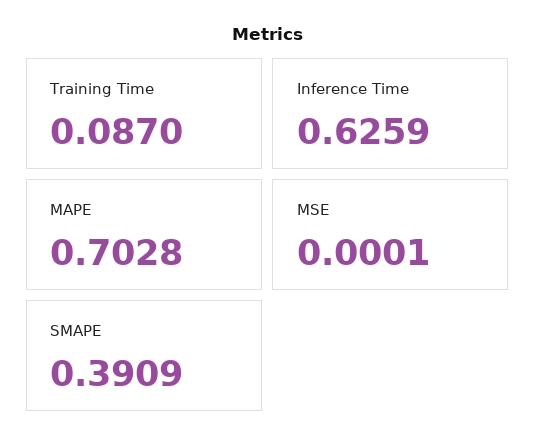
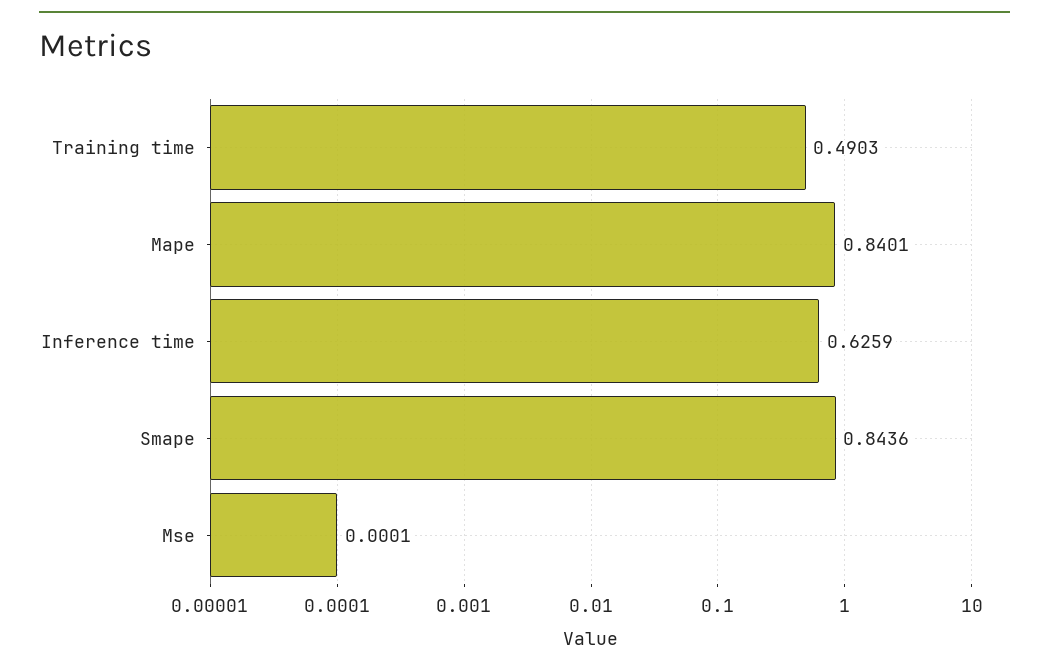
Training Time: 0.087 -> 0.4903
MAPE: 0.7028 -> 0.8401
SMAPE: 0.3909 -> 0.8436

